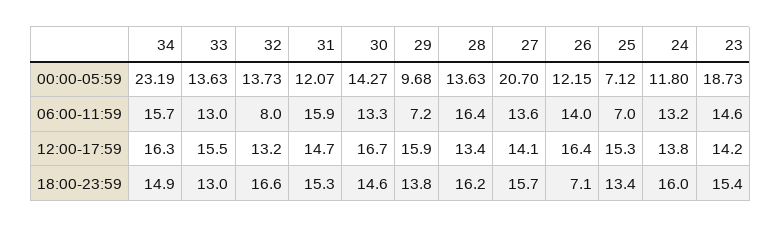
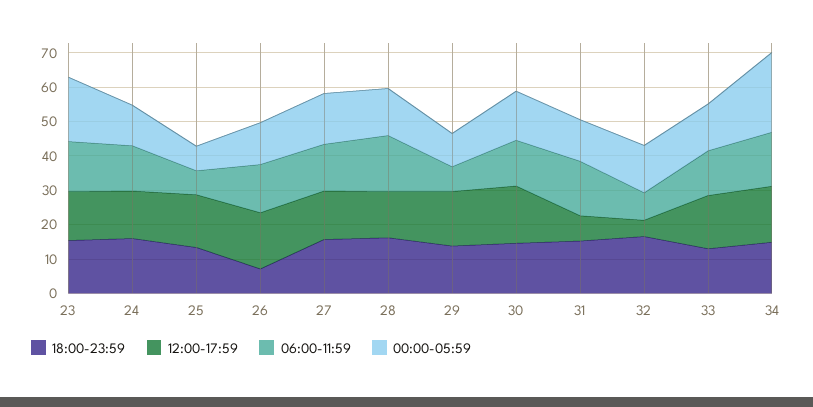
00:00-05:59, 27: 20.7 -> 15
12:00-17:59, 32: 13.2 -> 5
12:00-17:59, 31: 14.7 -> 7.5

